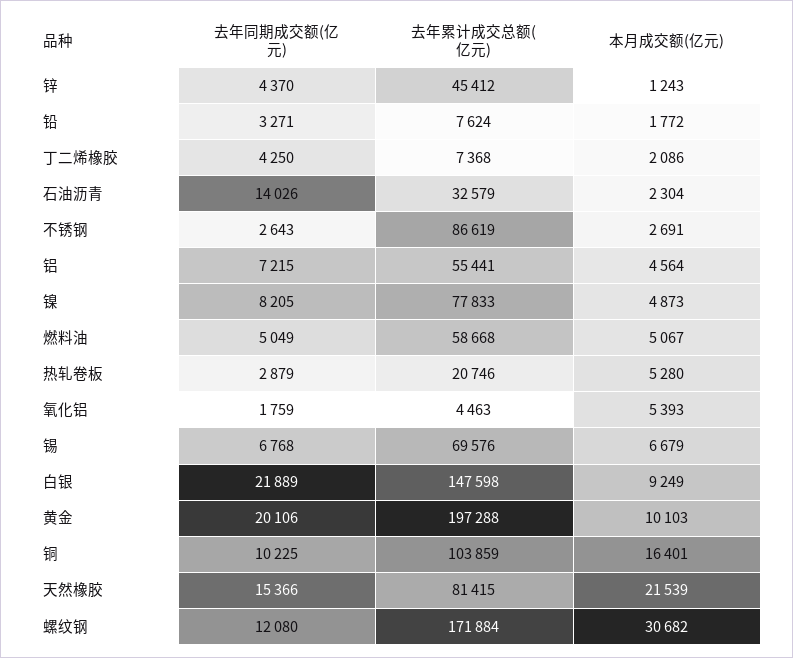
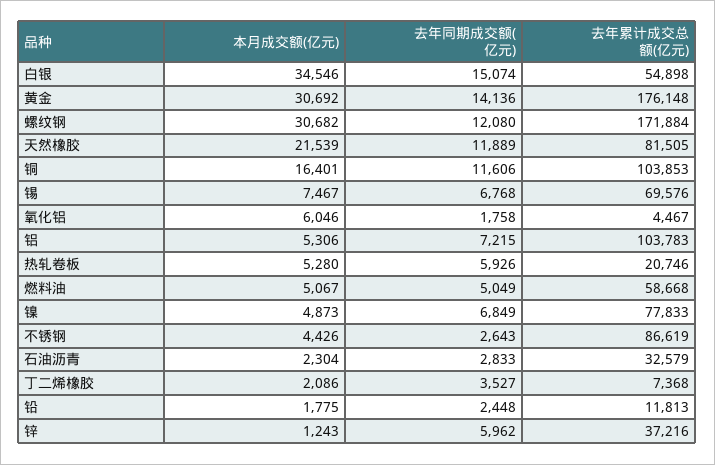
去年同期成交额(亿元), 锌: 4370 -> 5962
去年累计成交总额(亿元), 锌: 45412 -> 37216
去年同期成交额(亿元), 铅: 3271 -> 2448
去年累计成交总额(亿元), 铅: 7624 -> 11813
本月成交额(亿元), 铅: 1772 -> 1775
去年同期成交额(亿元), 丁二烯橡胶: 4250 -> 3527
去年同期成交额(亿元), 石油沥青: 14026 -> 2833
本月成交额(亿元), 不锈钢: 2691 -> 4426
去年累计成交总额(亿元), 铝: 55441 -> 103783
本月成交额(亿元), 铝: 4564 -> 5306
去年同期成交额(亿元), 镍: 8205 -> 6849
去年同期成交额(亿元), 热轧卷板: 2879 -> 5926
去年同期成交额(亿元), 氧化铝: 1759 -> 1758
去年累计成交总额(亿元), 氧化铝: 4463 -> 4467
本月成交额(亿元), 氧化铝: 5393 -> 6046
本月成交额(亿元), 锡: 6679 -> 7467
去年同期成交额(亿元), 白银: 21889 -> 15074
去年累计成交总额(亿元), 白银: 147598 -> 54898
本月成交额(亿元), 白银: 9249 -> 34546
去年同期成交额(亿元), 黄金: 20106 -> 14136
去年累计成交总额(亿元), 黄金: 197288 -> 176148
本月成交额(亿元), 黄金: 10103 -> 30692
去年同期成交额(亿元), 铜: 10225 -> 11606
去年累计成交总额(亿元), 铜: 103859 -> 103853
去年同期成交额(亿元), 天然橡胶: 15366 -> 11889
去年累计成交总额(亿元), 天然橡胶: 81415 -> 81505

